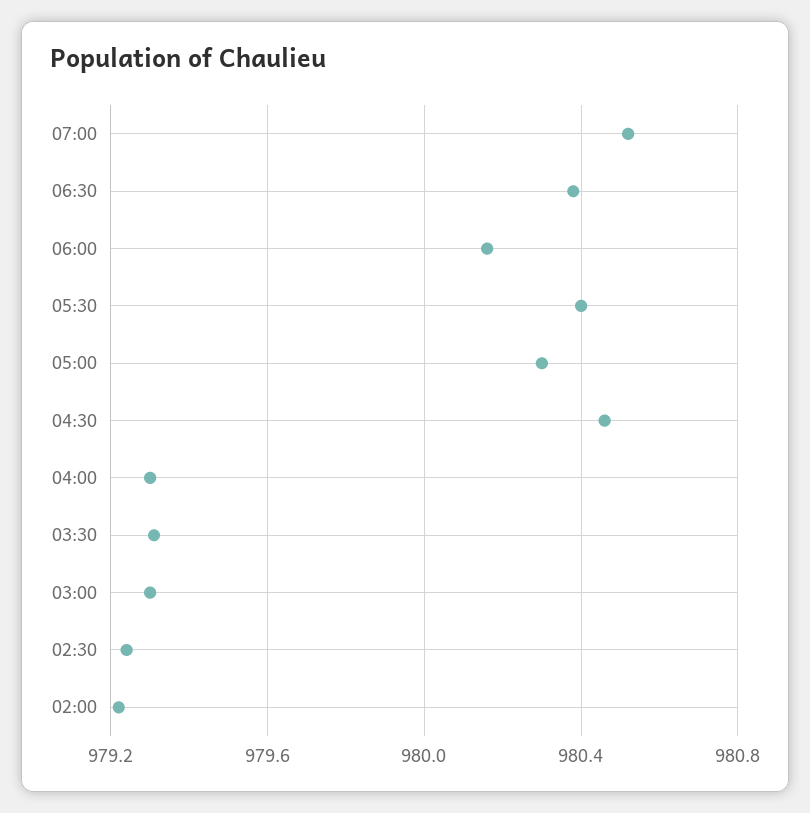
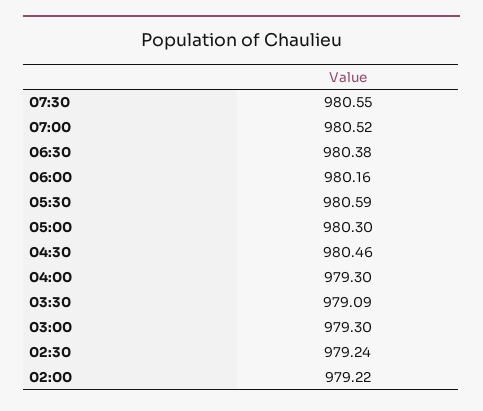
05:30: 980.4 -> 980.59
03:30: 979.3 -> 979.09
07:30: none -> 980.55

